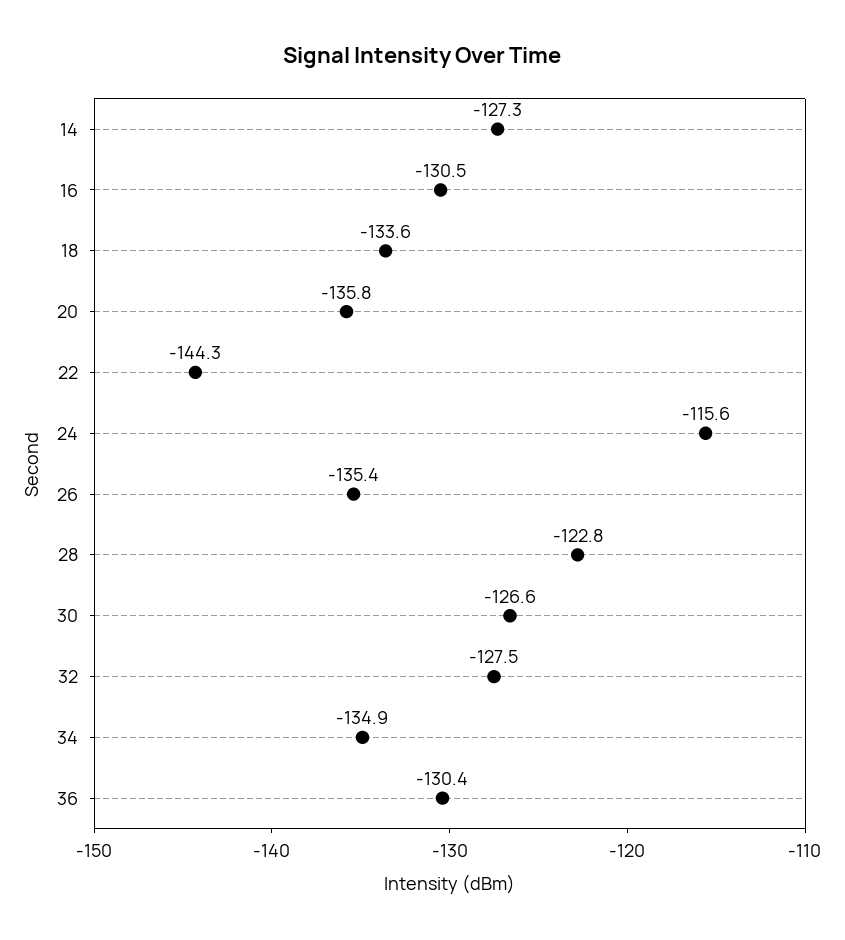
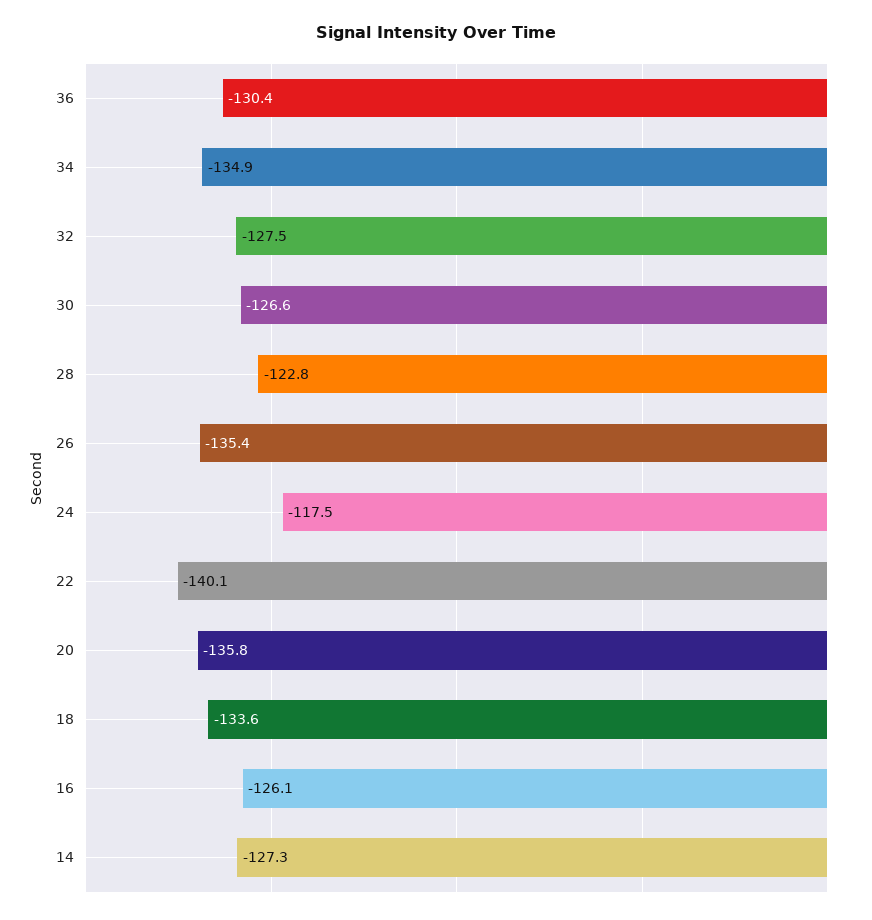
16: -130.5 -> -126.1
22: -144.3 -> -140.1
24: -115.6 -> -117.5

